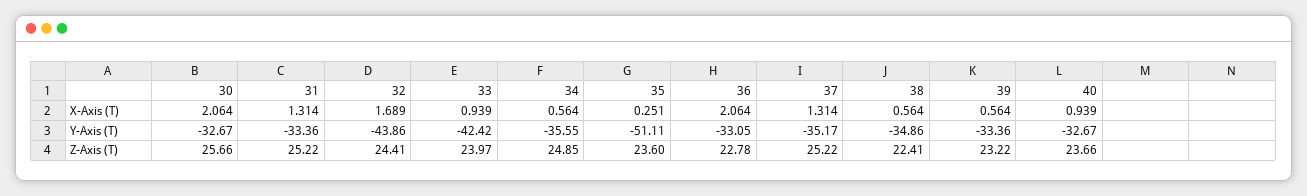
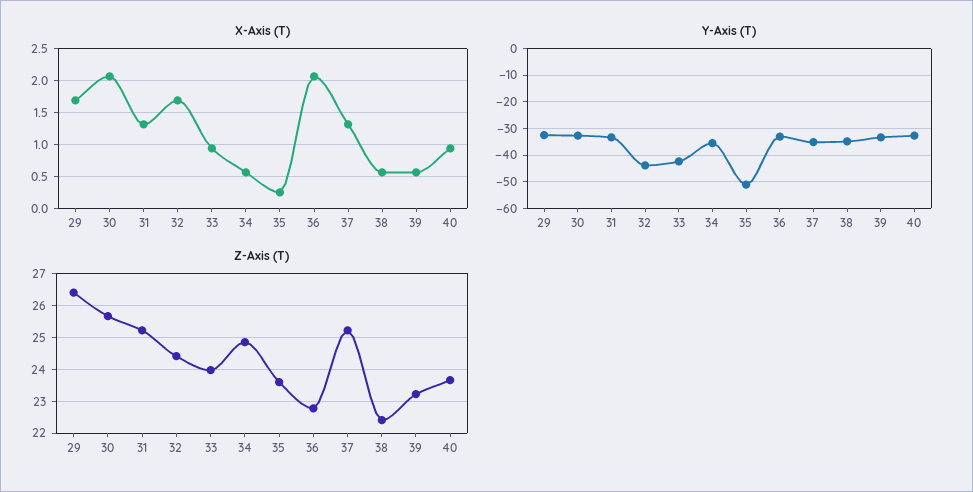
X-Axis (T), 29: none -> 1.7
Y-Axis (T), 29: none -> -32.5
Z-Axis (T), 29: none -> 26.4

